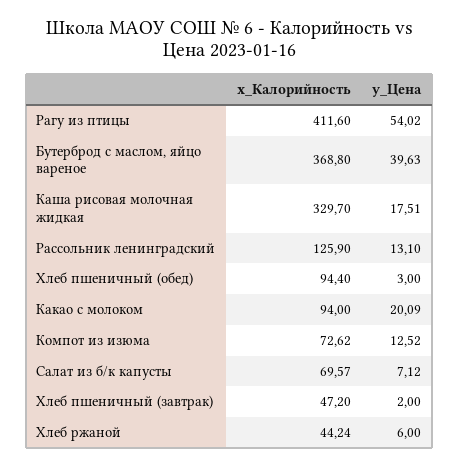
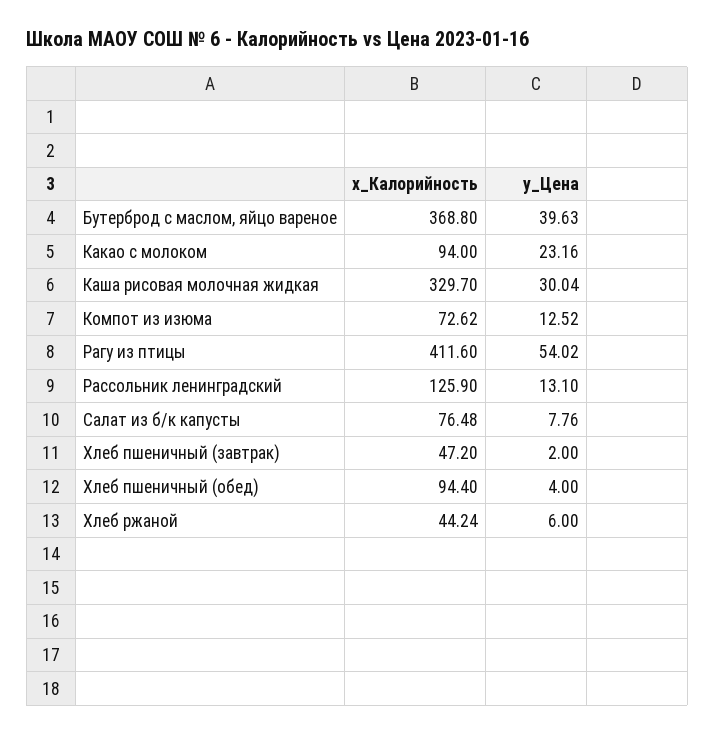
y_Цена, Каша рисовая молочная жидкая: 17.51 -> 30.04
y_Цена, Хлеб пшеничный (обед): 3 -> 4
y_Цена, Какао с молоком: 20.09 -> 23.16
x_Калорийность, Салат из б/к капусты: 69.57 -> 76.48
y_Цена, Салат из б/к капусты: 7.12 -> 7.76

